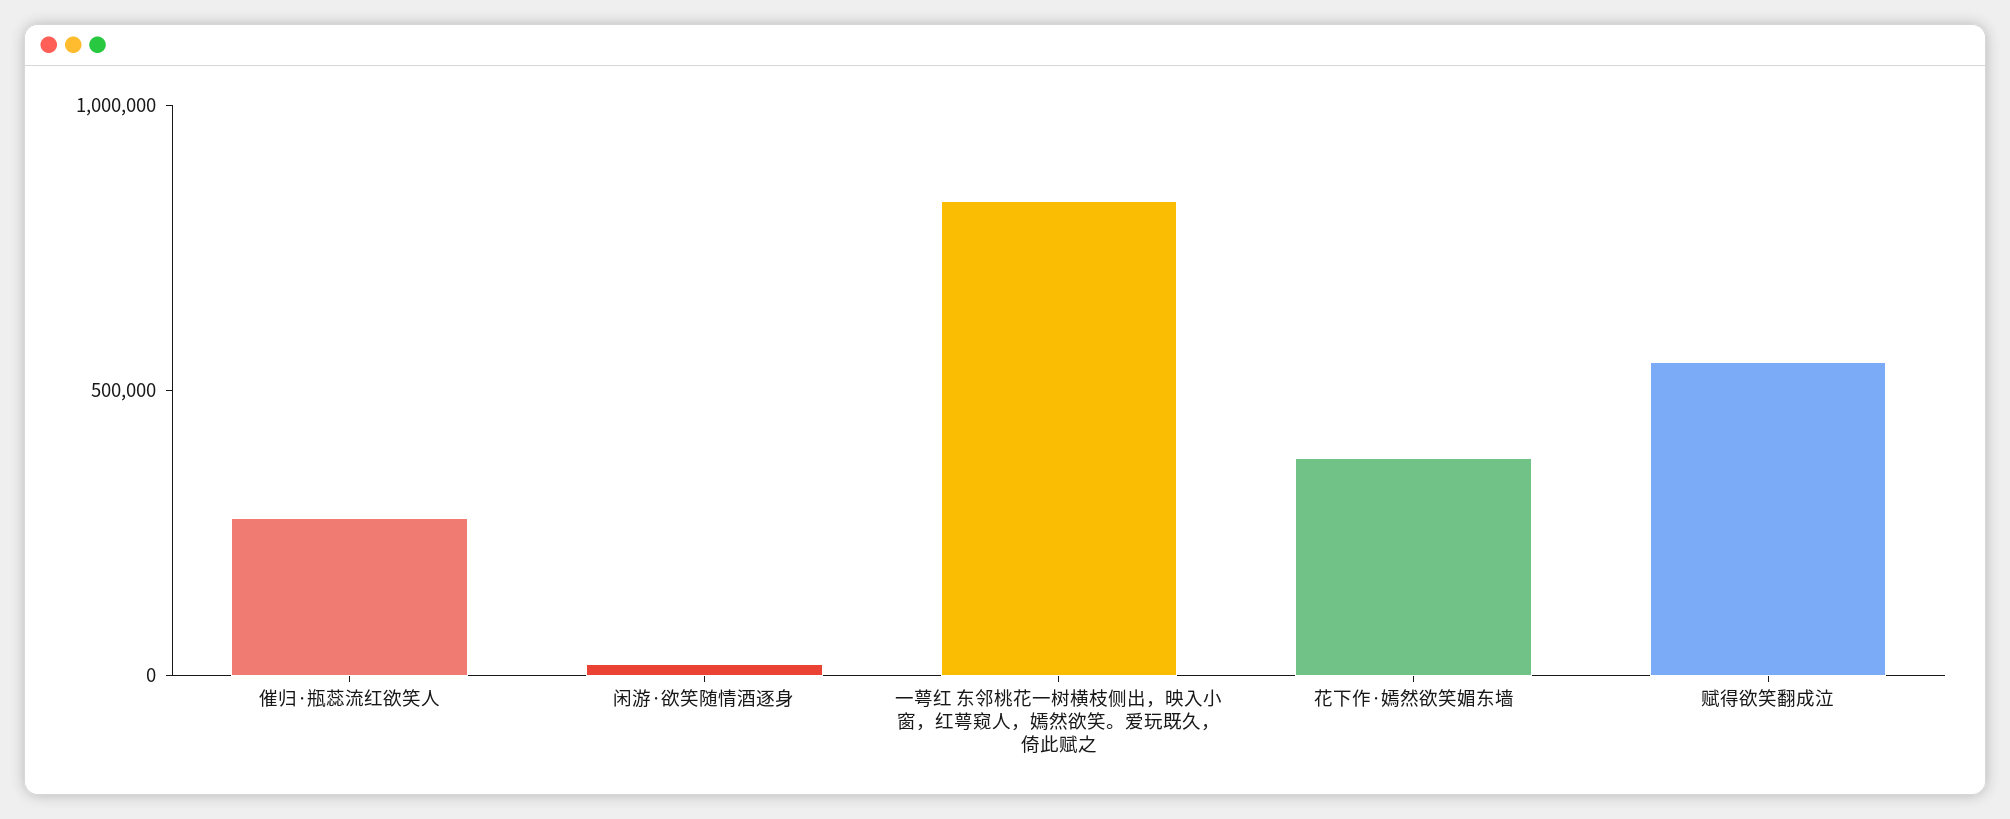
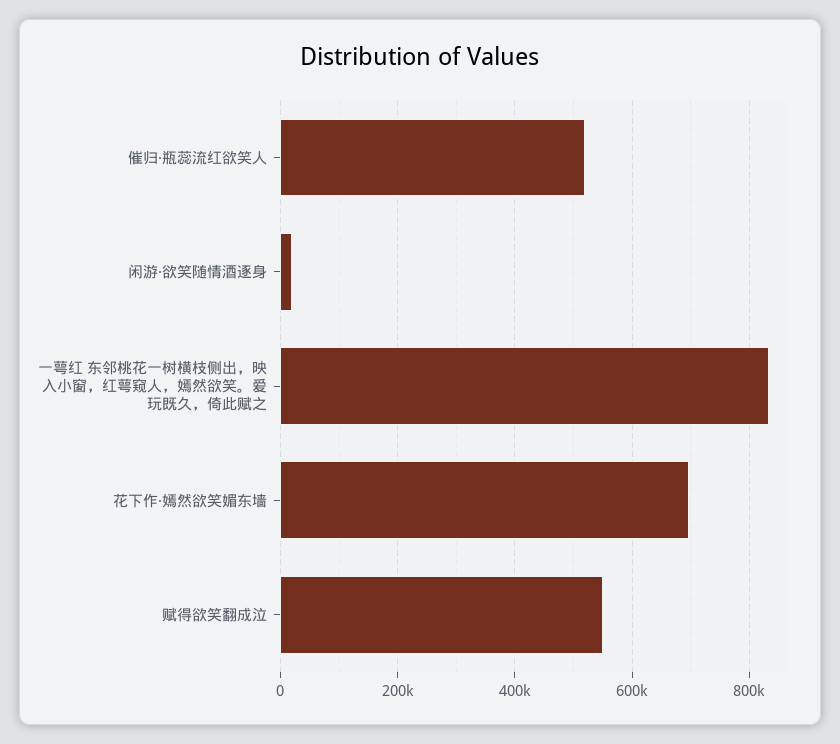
催归·瓶蕊流红欲笑人: 300000 -> 520000
花下作·嫣然欲笑媚东墙: 400000 -> 700000

